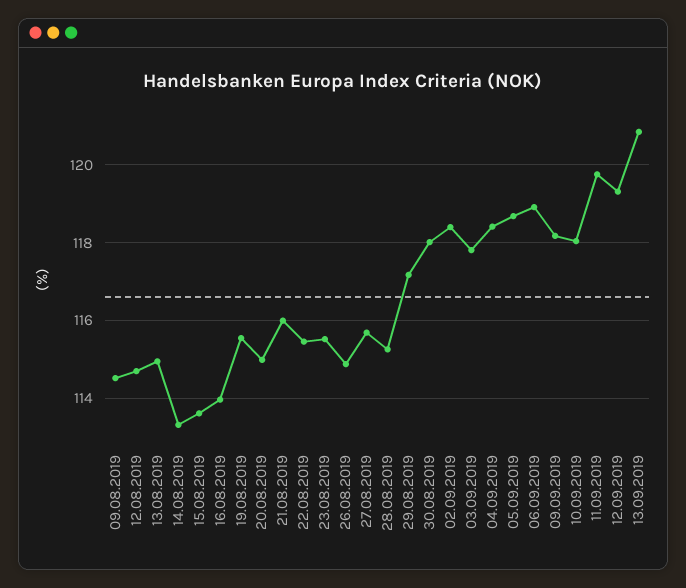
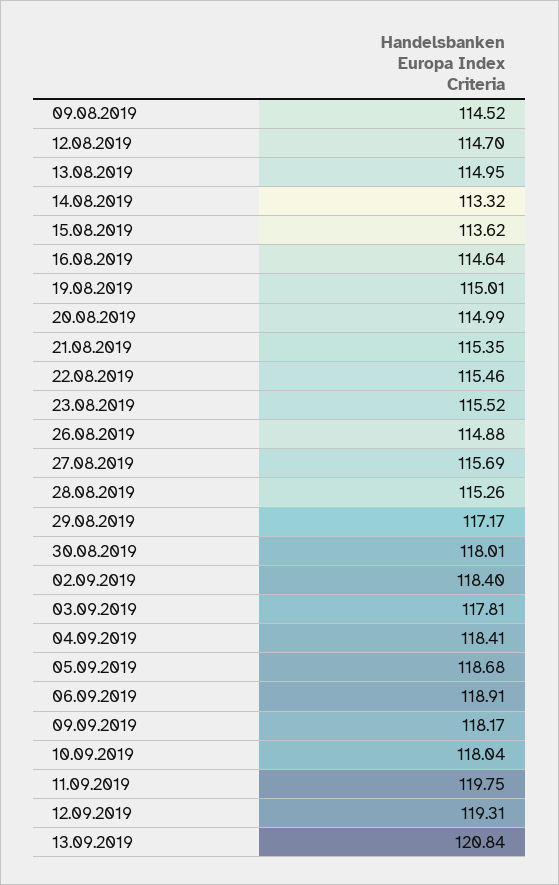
16.08.2019: 114 -> 114.64
19.08.2019: 115.6 -> 115.01
21.08.2019: 116 -> 115.35

